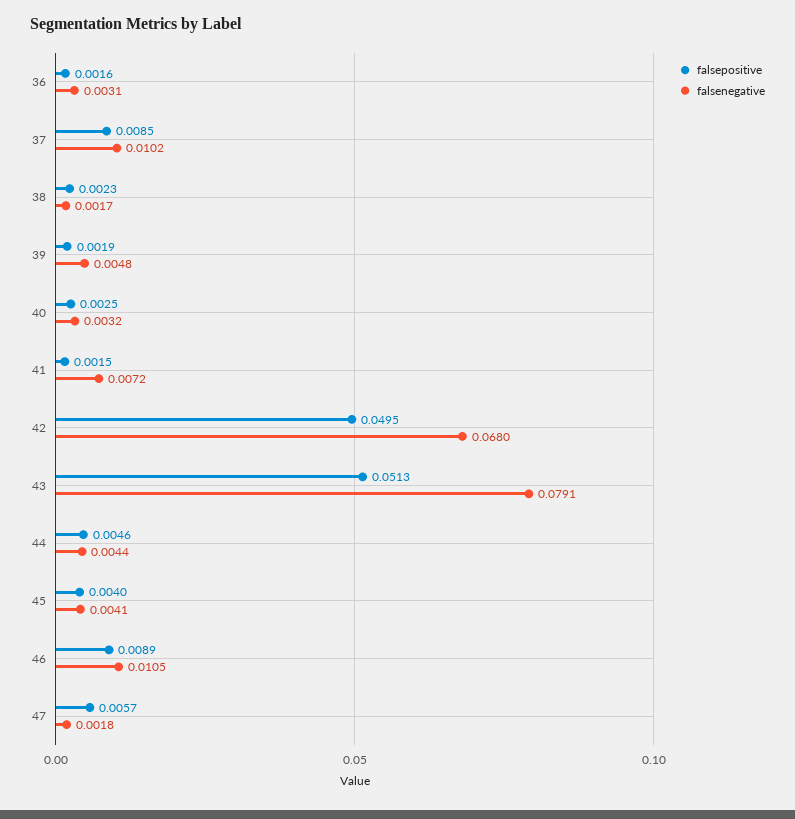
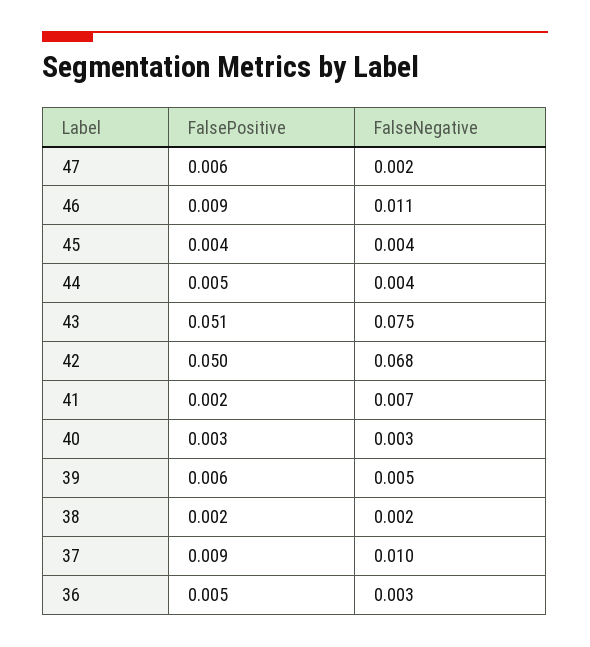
falsepositive, 36: 0.0016 -> 0.005
falsepositive, 39: 0.0019 -> 0.006
falsenegative, 43: 0.0791 -> 0.075

